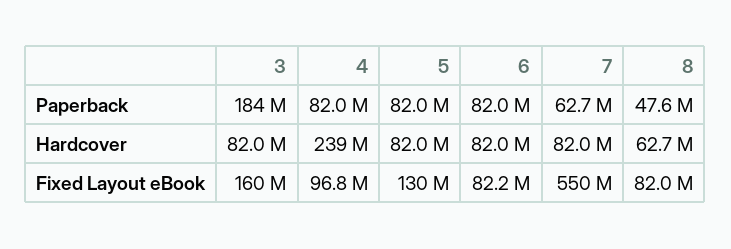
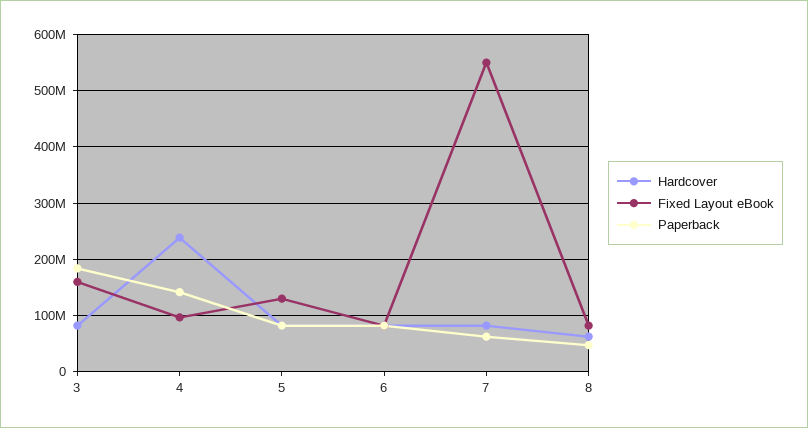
Paperback, 4: 82000000 -> 140000000

